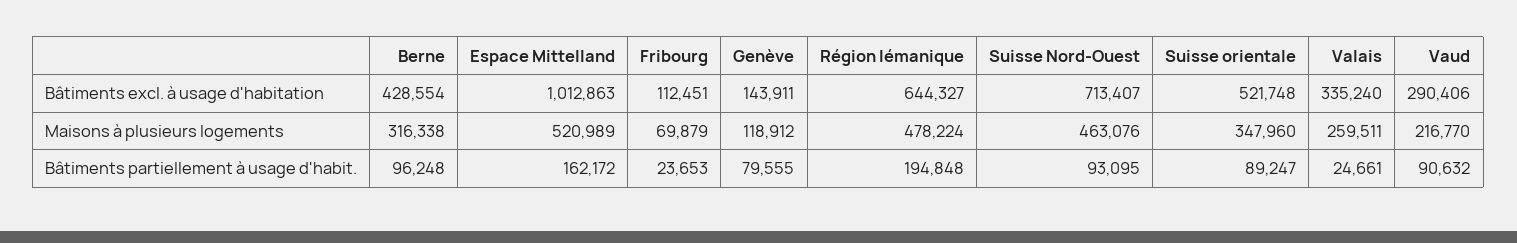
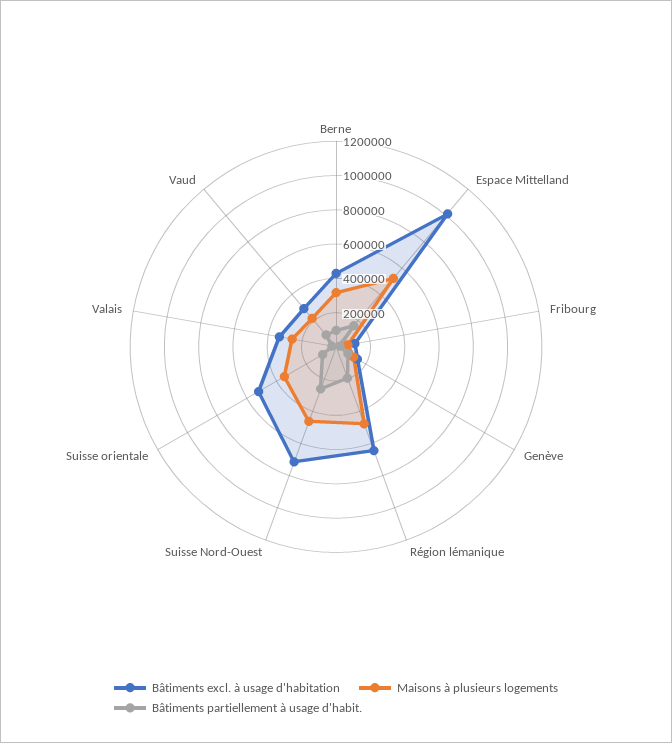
Bâtiments partiellement à usage d'habit., Suisse Nord-Ouest: 93095 -> 250000

